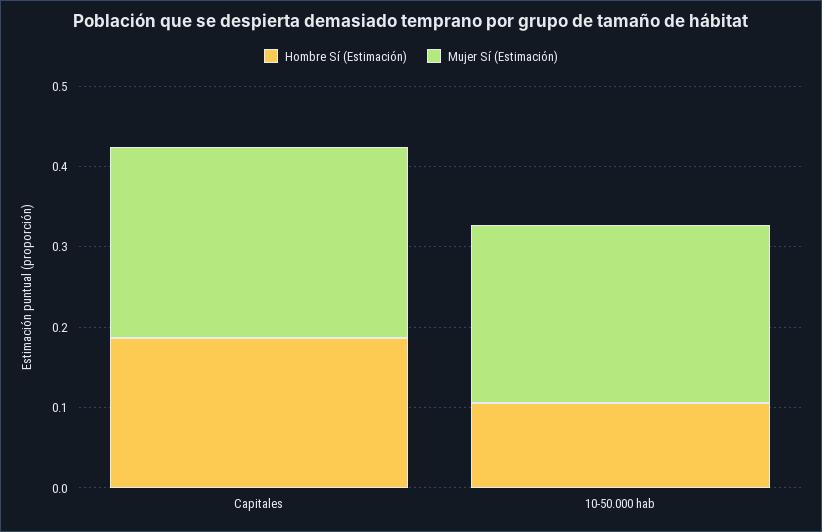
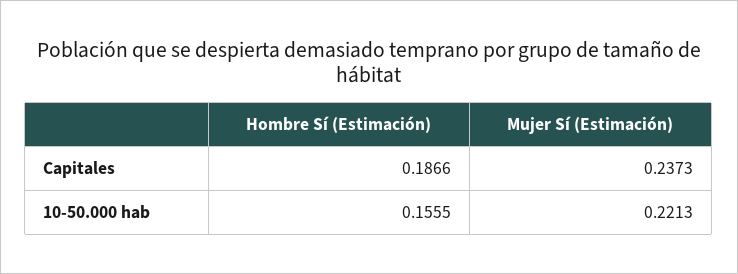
Hombre Sí (Estimación), 10-50.000 hab: 0.1 -> 0.1555

